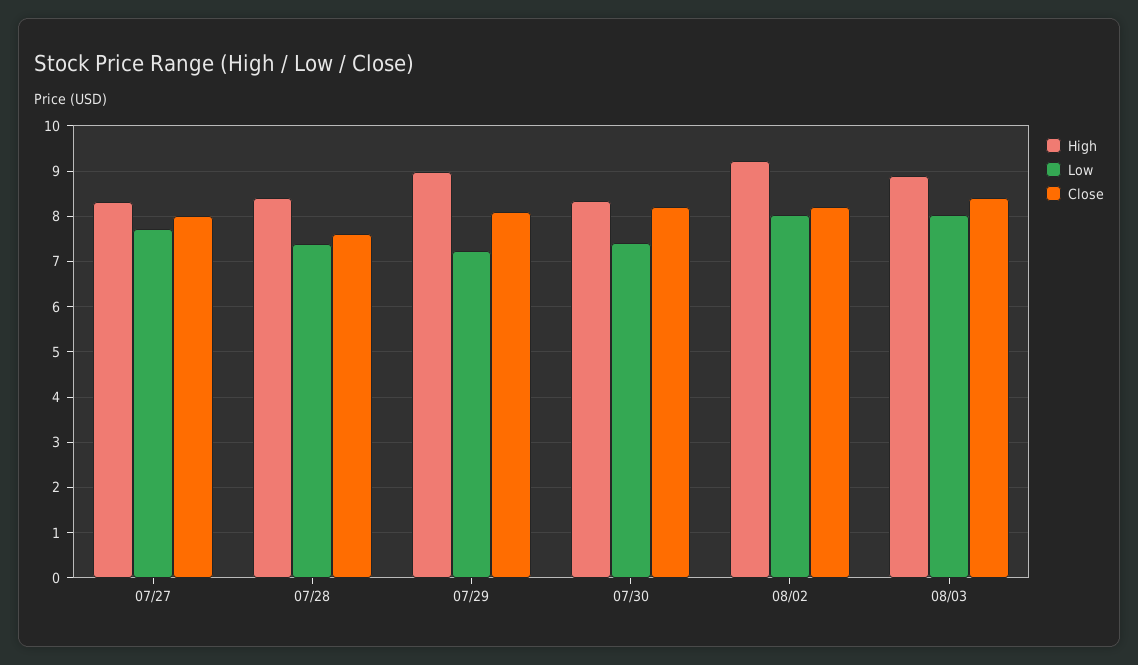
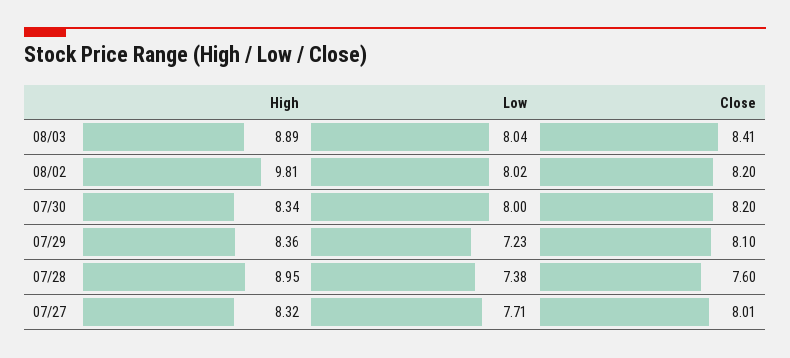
High, 07/28: 8.4 -> 8.95
High, 07/29: 9 -> 8.36
Low, 07/30: 7.4 -> 8
High, 08/02: 9.2 -> 9.81

